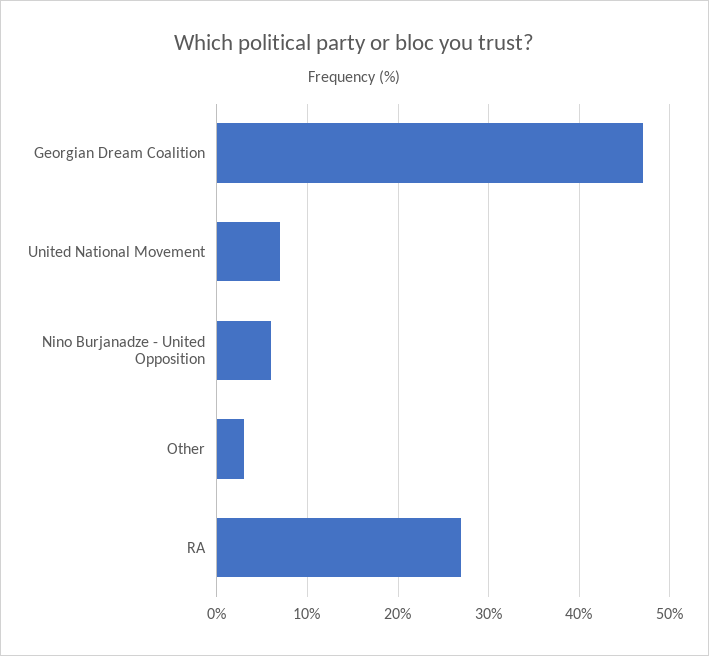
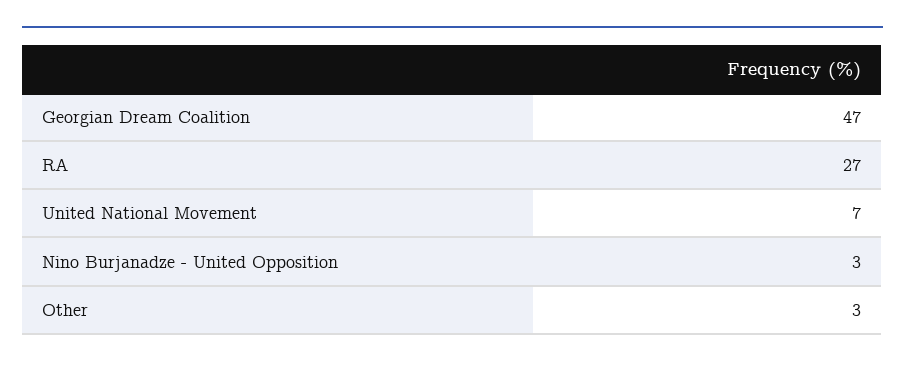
Nino Burjanadze - United Opposition: 6 -> 3

